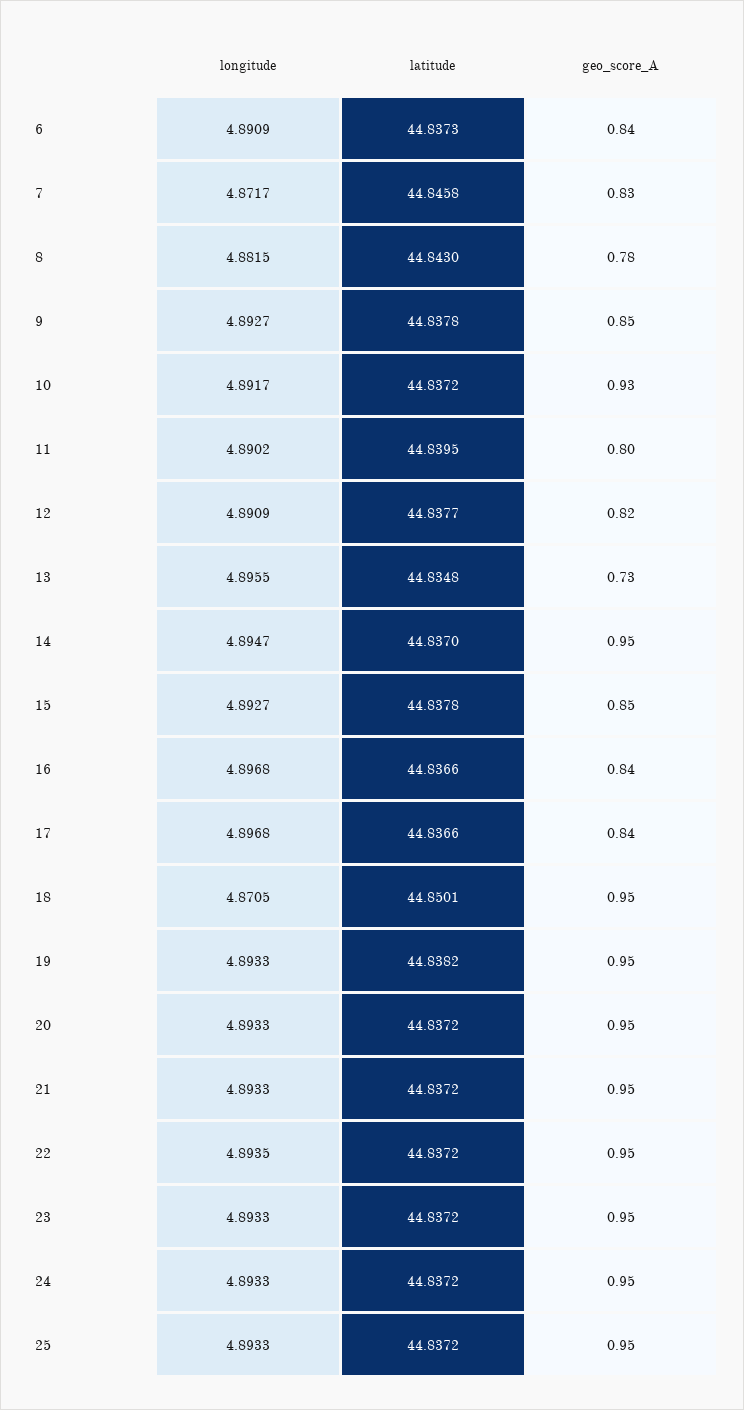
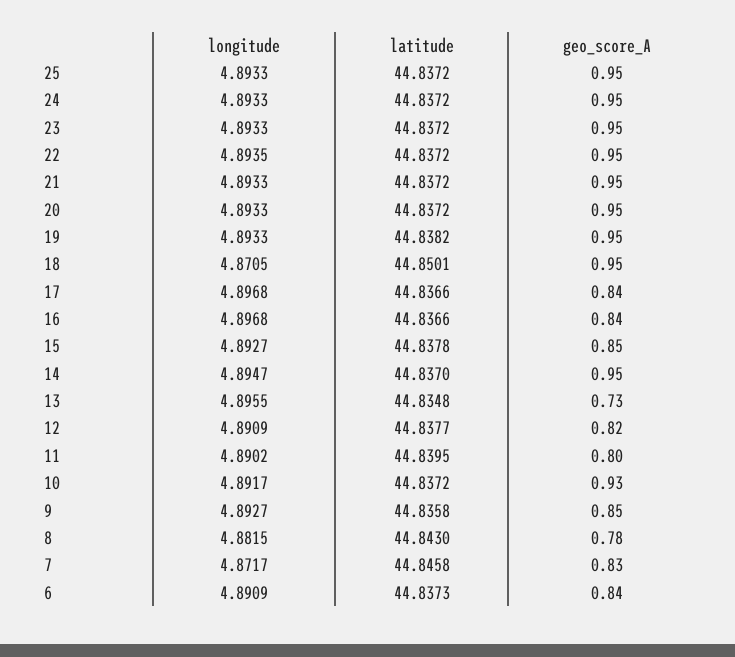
latitude, 9: 44.8378 -> 44.8358

